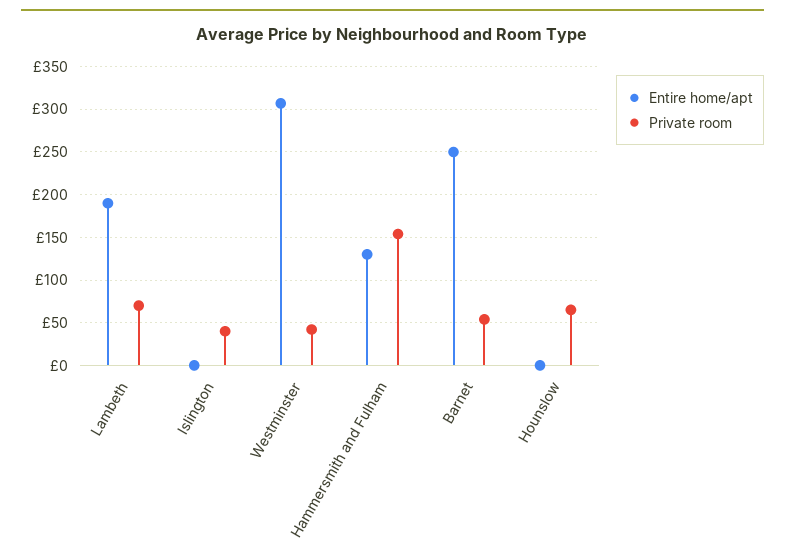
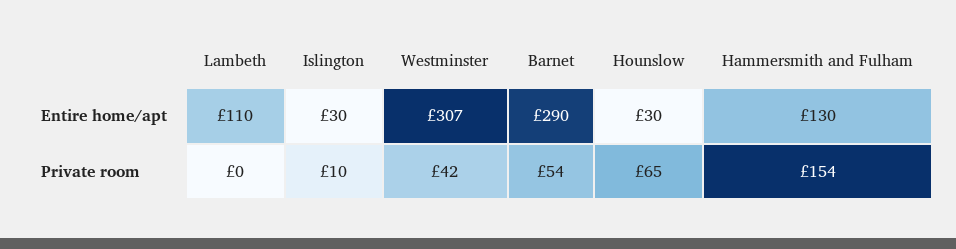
Entire home/apt, Lambeth: 190 -> 110
Private room, Lambeth: 70 -> 0
Entire home/apt, Islington: 0 -> 30
Private room, Islington: 40 -> 10
Entire home/apt, Barnet: 250 -> 290
Entire home/apt, Hounslow: 0 -> 30

